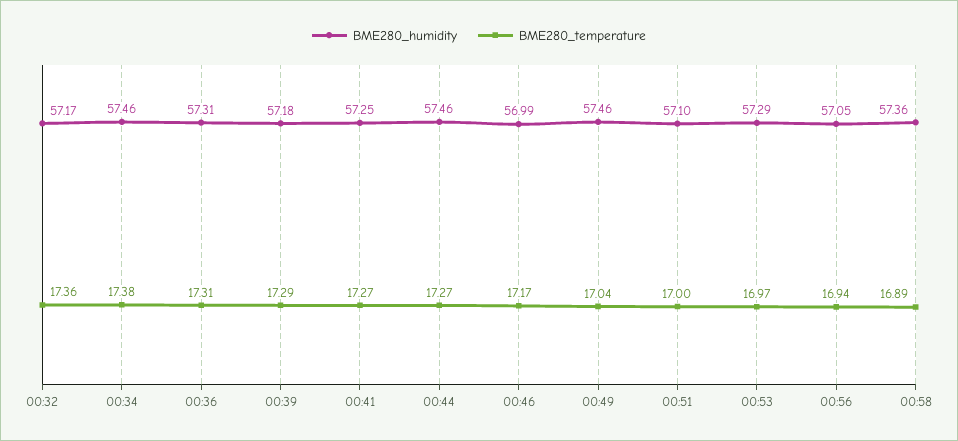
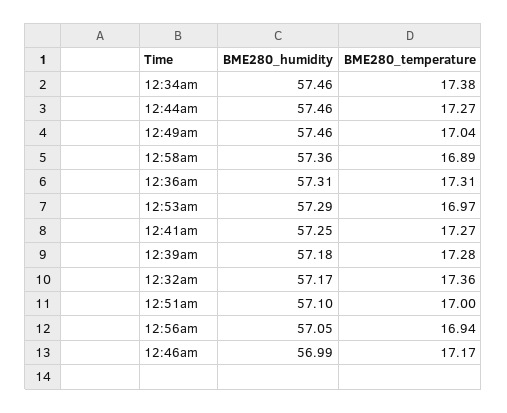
BME280_temperature, 00:39: 17.29 -> 17.28

